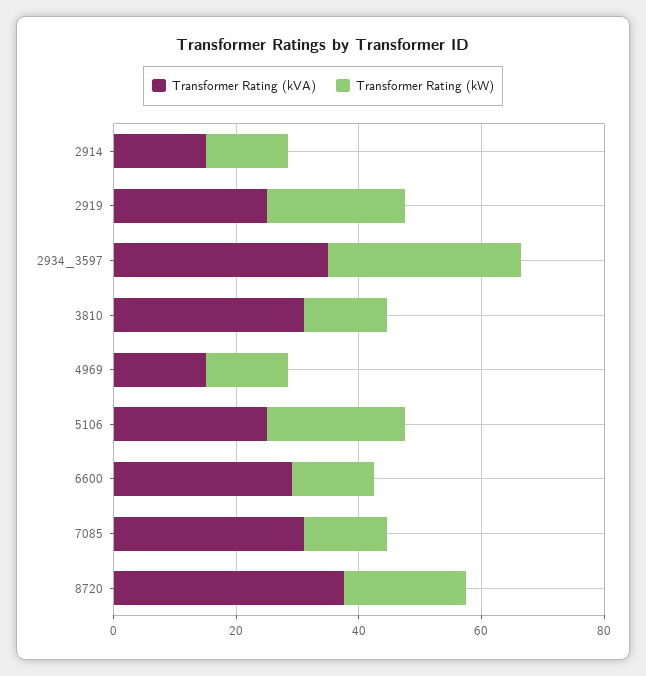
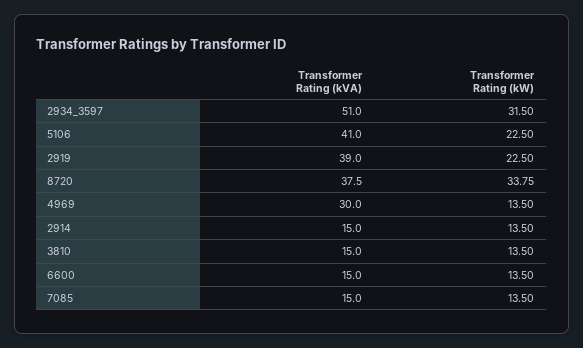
Transformer Rating (kVA), 2919: 25 -> 39
Transformer Rating (kVA), 2934_3597: 35 -> 51
Transformer Rating (kVA), 3810: 30 -> 15
Transformer Rating (kVA), 4969: 15 -> 30
Transformer Rating (kVA), 5106: 25 -> 41
Transformer Rating (kVA), 6600: 30 -> 15
Transformer Rating (kVA), 7085: 30 -> 15
Transformer Rating (kW), 8720: 20 -> 33.75

